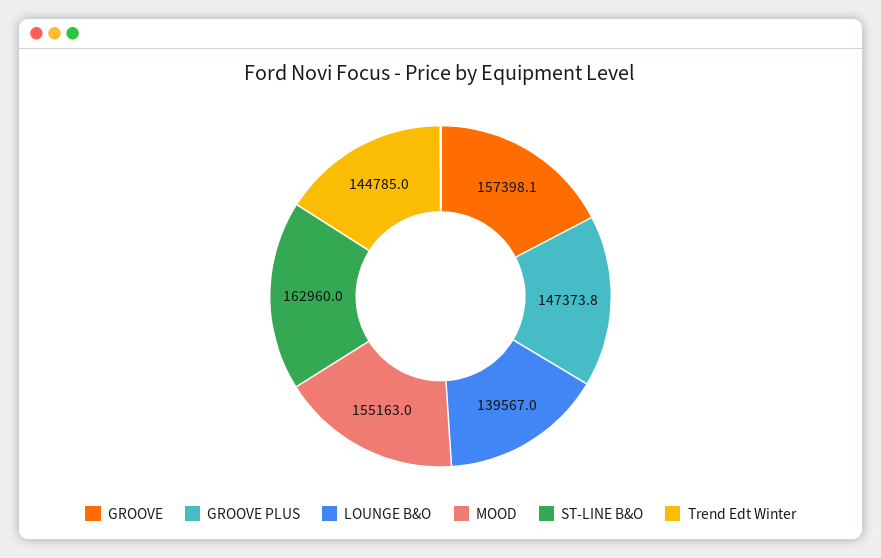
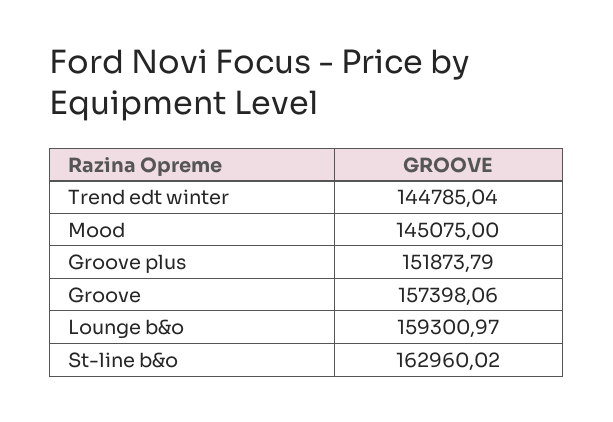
GROOVE PLUS: 147373.8 -> 151873.79
LOUNGE B&O: 139567 -> 159300.97
MOOD: 155163 -> 145075

